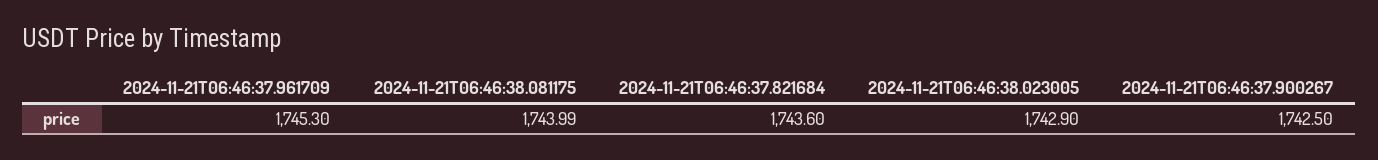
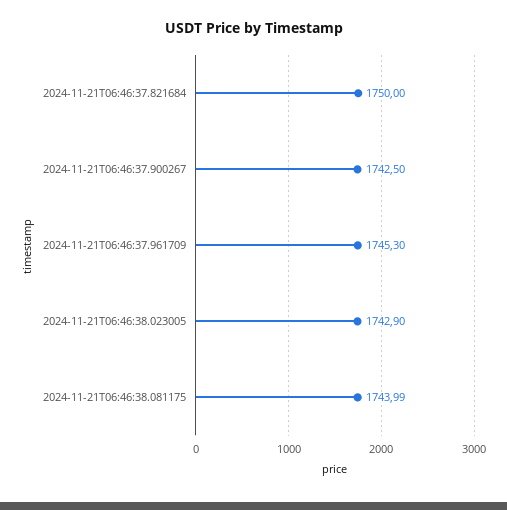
2024-11-21T06:46:37.821684: 1743.6 -> 1750

